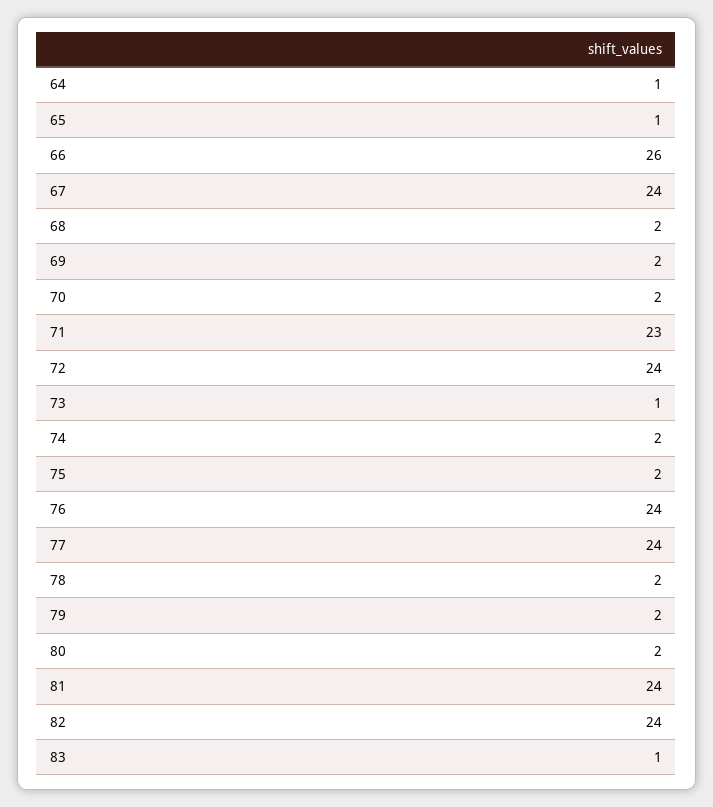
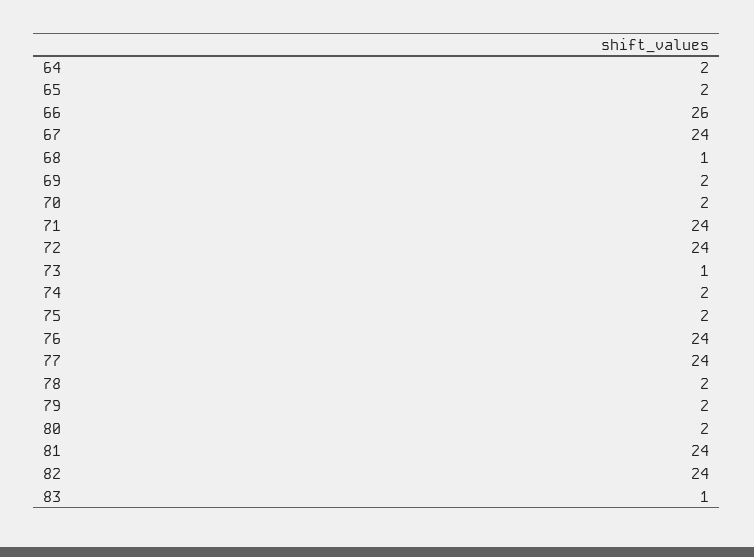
64: 1 -> 2
65: 1 -> 2
68: 2 -> 1
71: 23 -> 24

